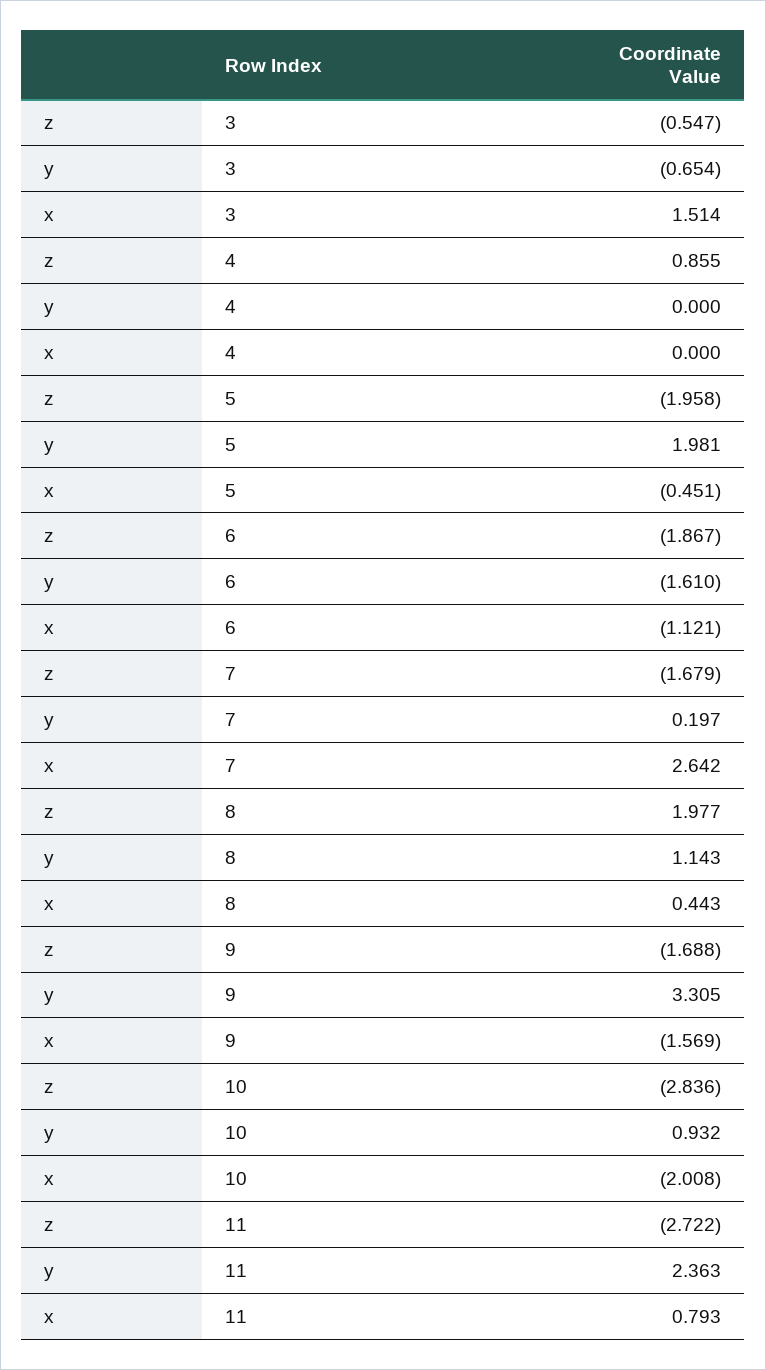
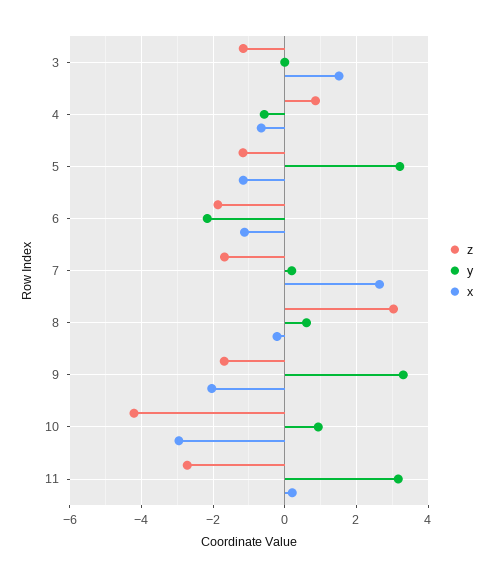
z, 3: -0.547 -> -1.2
y, 3: -0.654 -> 0
y, 4: 0 -> -0.6
x, 4: 0 -> -0.6
z, 5: -1.958 -> -1.2
y, 5: 1.981 -> 3.2
x, 5: -0.451 -> -1.2
y, 6: -1.61 -> -2.2
z, 8: 1.977 -> 3
y, 8: 1.143 -> 0.6
x, 8: 0.443 -> -0.2
x, 9: -1.569 -> -2
z, 10: -2.836 -> -4.2
x, 10: -2.008 -> -3
y, 11: 2.363 -> 3.2
x, 11: 0.793 -> 0.2

